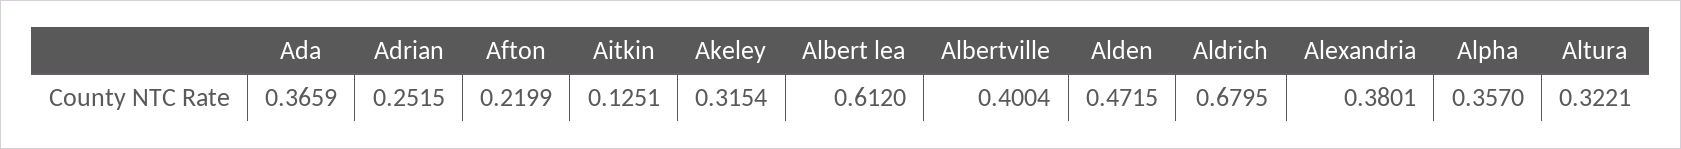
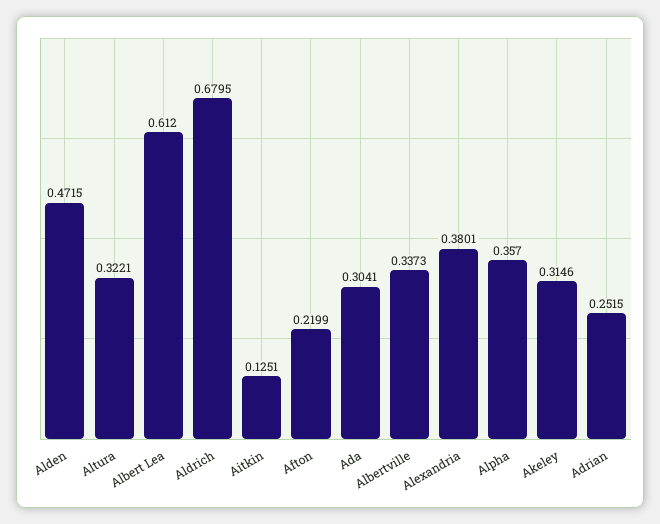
Ada: 0.3659 -> 0.3041
Akeley: 0.3154 -> 0.3146
Albertville: 0.4004 -> 0.3373

